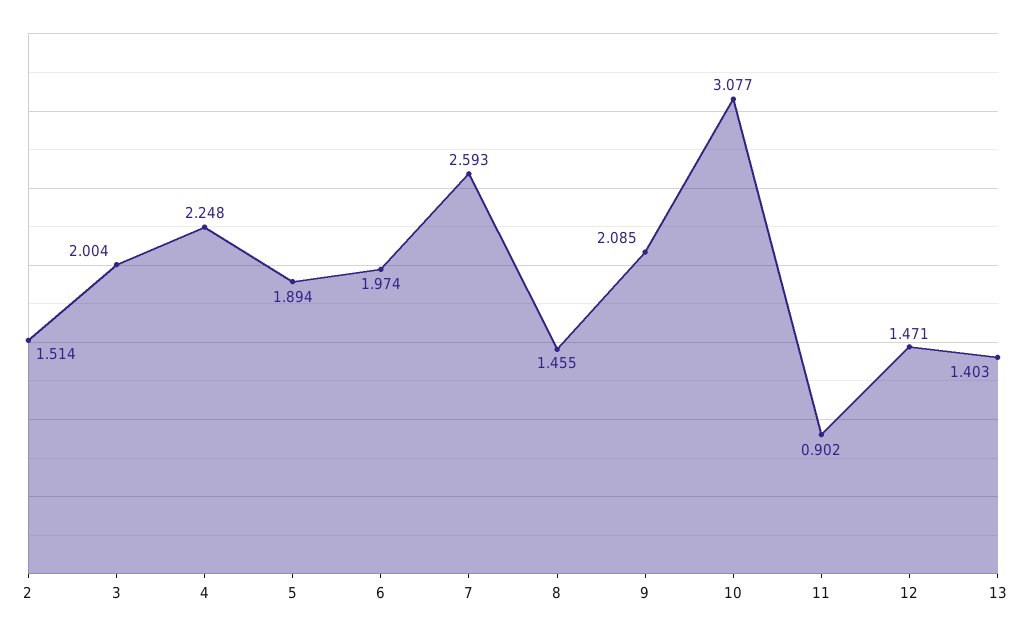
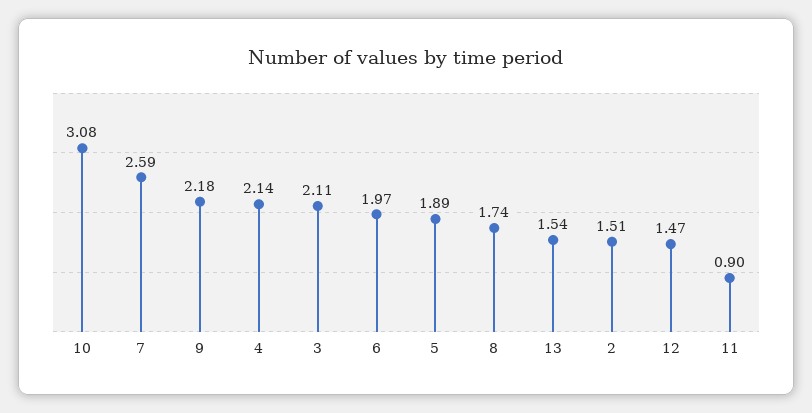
3: 2.004 -> 2.11
4: 2.248 -> 2.14
8: 1.455 -> 1.74
9: 2.085 -> 2.18
13: 1.403 -> 1.54

